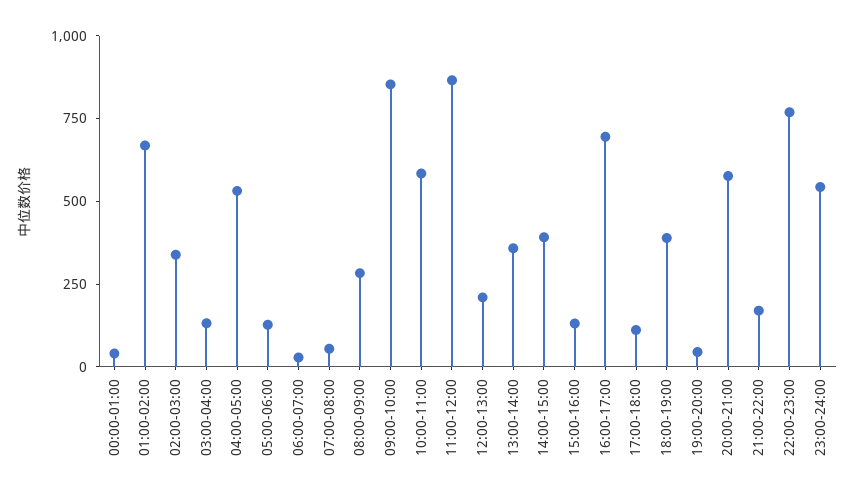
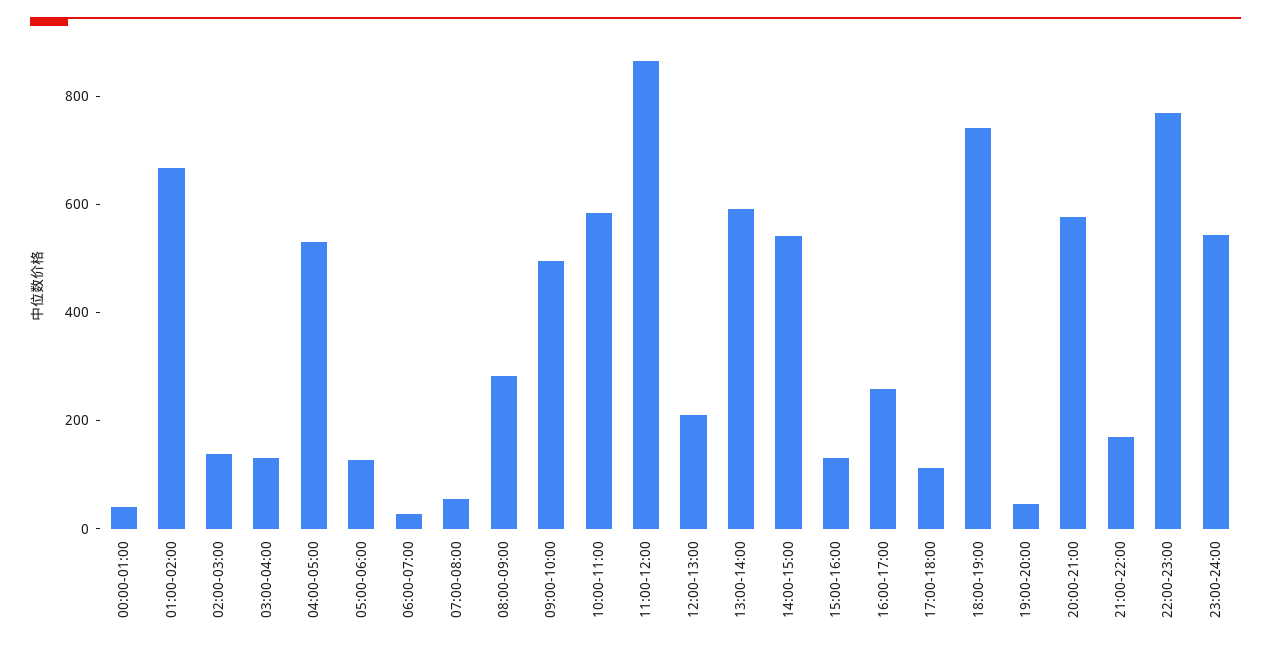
02:00-03:00: 350 -> 150
09:00-10:00: 850 -> 500
13:00-14:00: 350 -> 600
14:00-15:00: 400 -> 550
16:00-17:00: 700 -> 250
18:00-19:00: 400 -> 750

